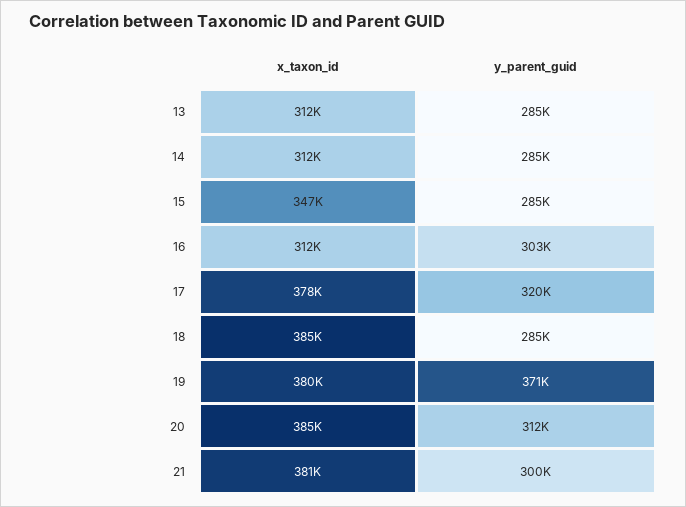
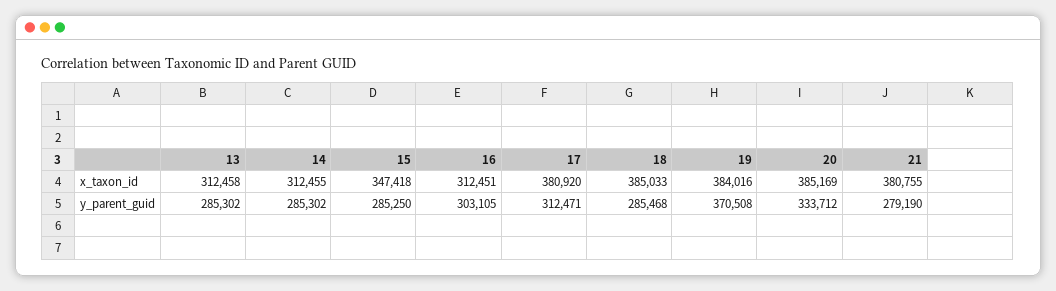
x_taxon_id, 17: 378000 -> 380920
y_parent_guid, 17: 320000 -> 312471
x_taxon_id, 19: 380000 -> 384016
y_parent_guid, 20: 312000 -> 333712
y_parent_guid, 21: 300000 -> 279190

